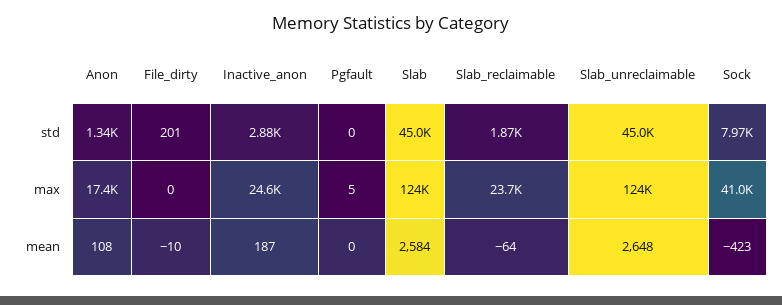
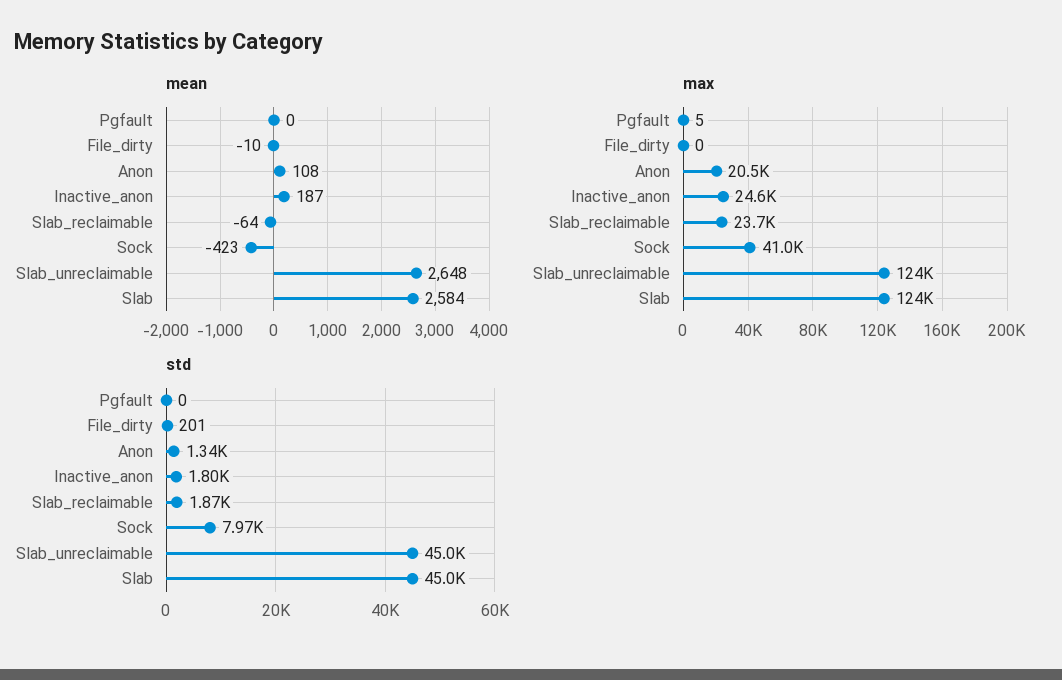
std, Inactive_anon: 2880 -> 1800
max, Anon: 17400 -> 20500

